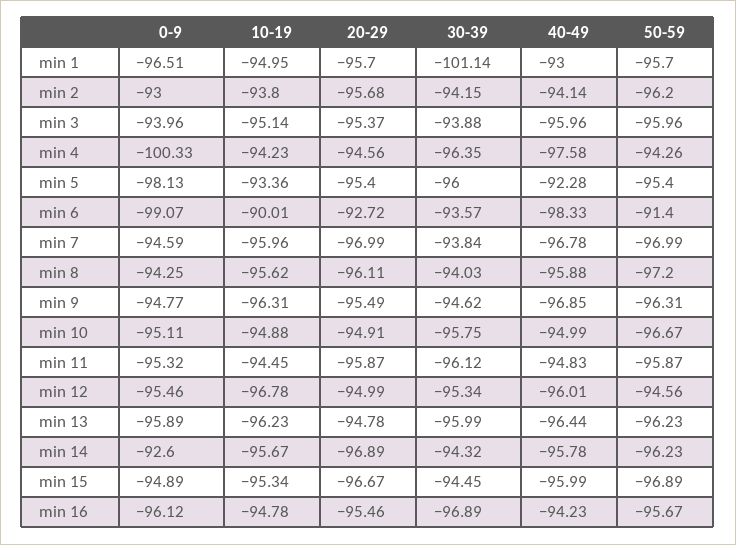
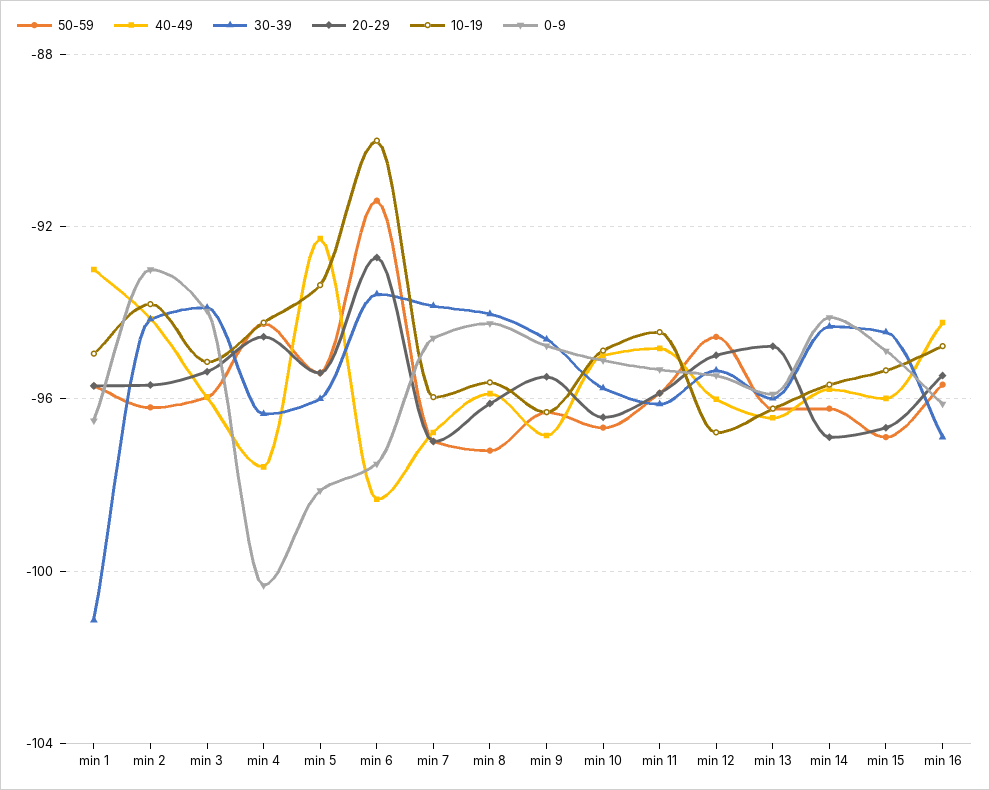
0-9, min 6: -99.07 -> -97.5
20-29, min 10: -94.91 -> -96.5
0-9, min 14: -92.6 -> -94

